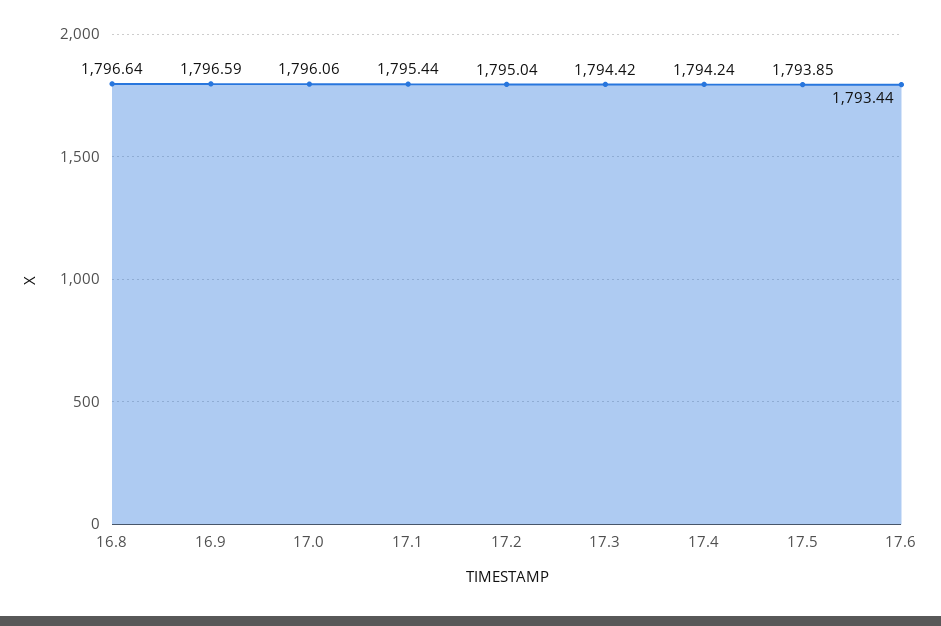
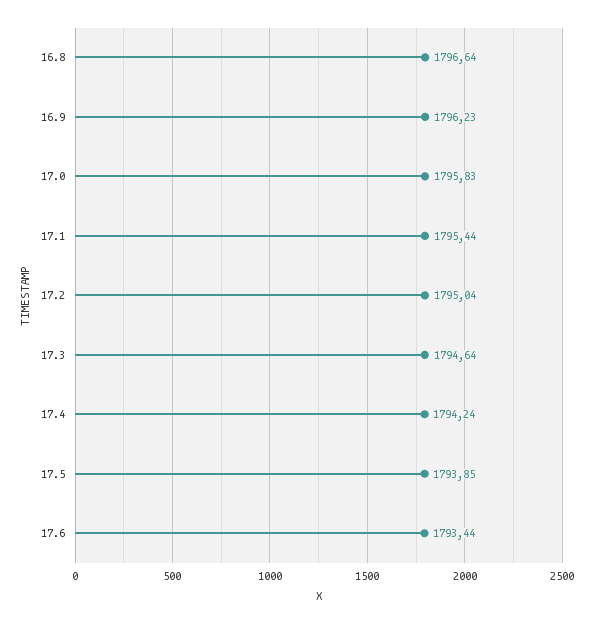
16.9: 1796.59 -> 1796.23
17.0: 1796.06 -> 1795.83
17.3: 1794.42 -> 1794.64

